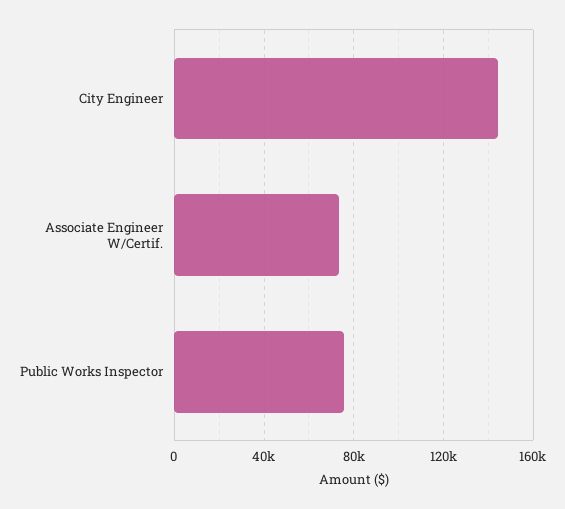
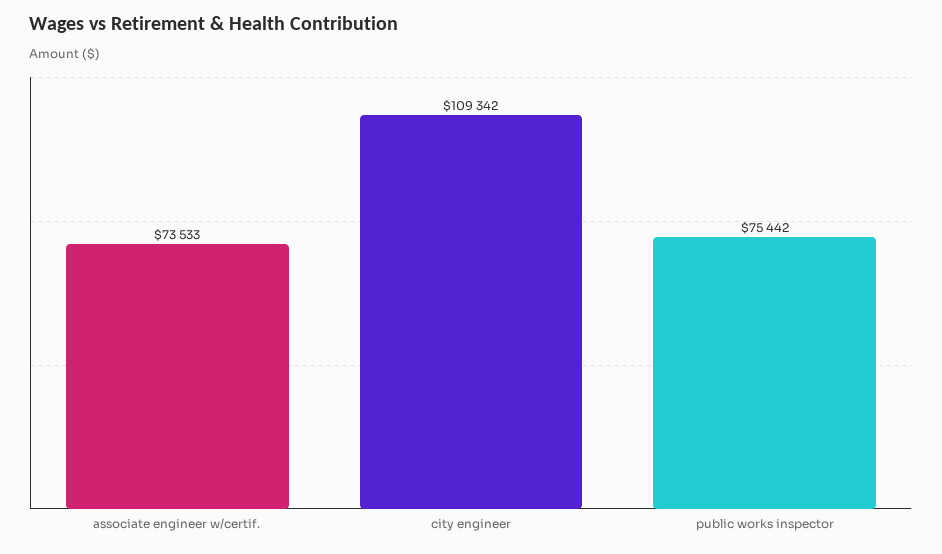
City Engineer: 145000 -> 109342

